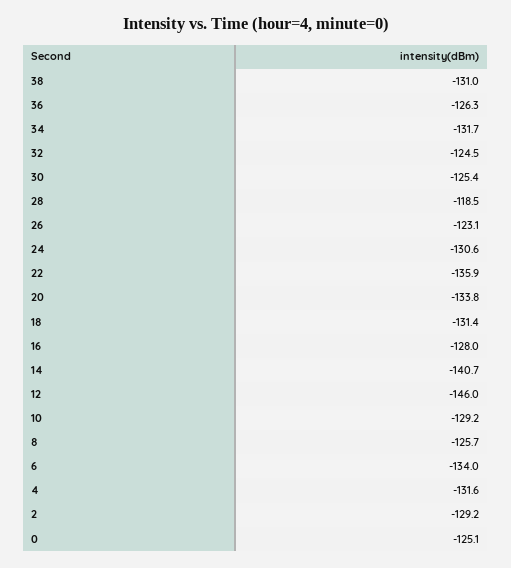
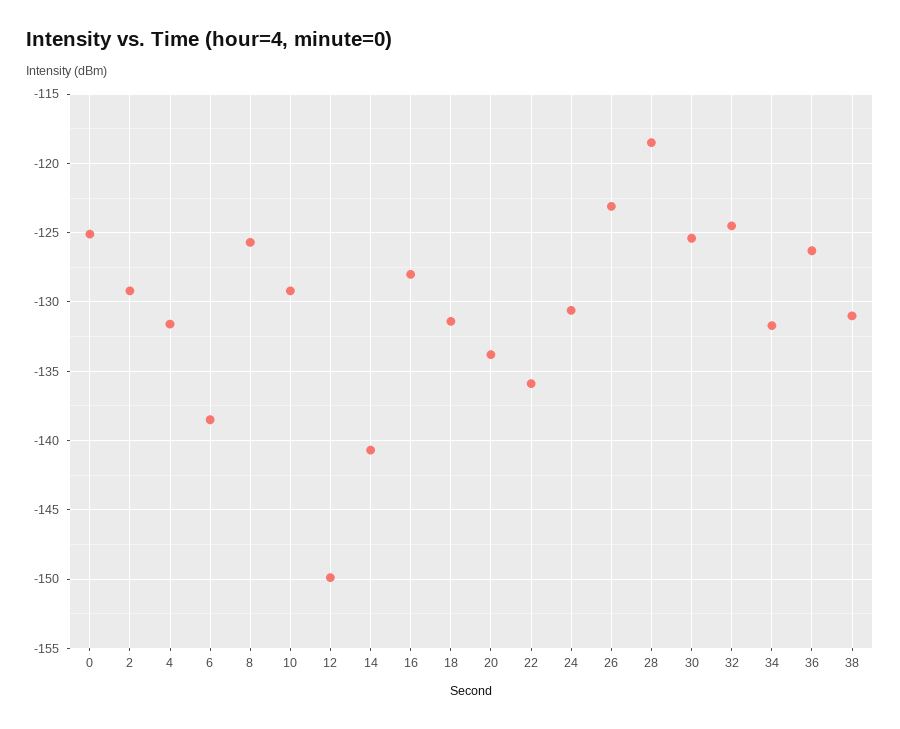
12: -146 -> -150
6: -134 -> -138.5

